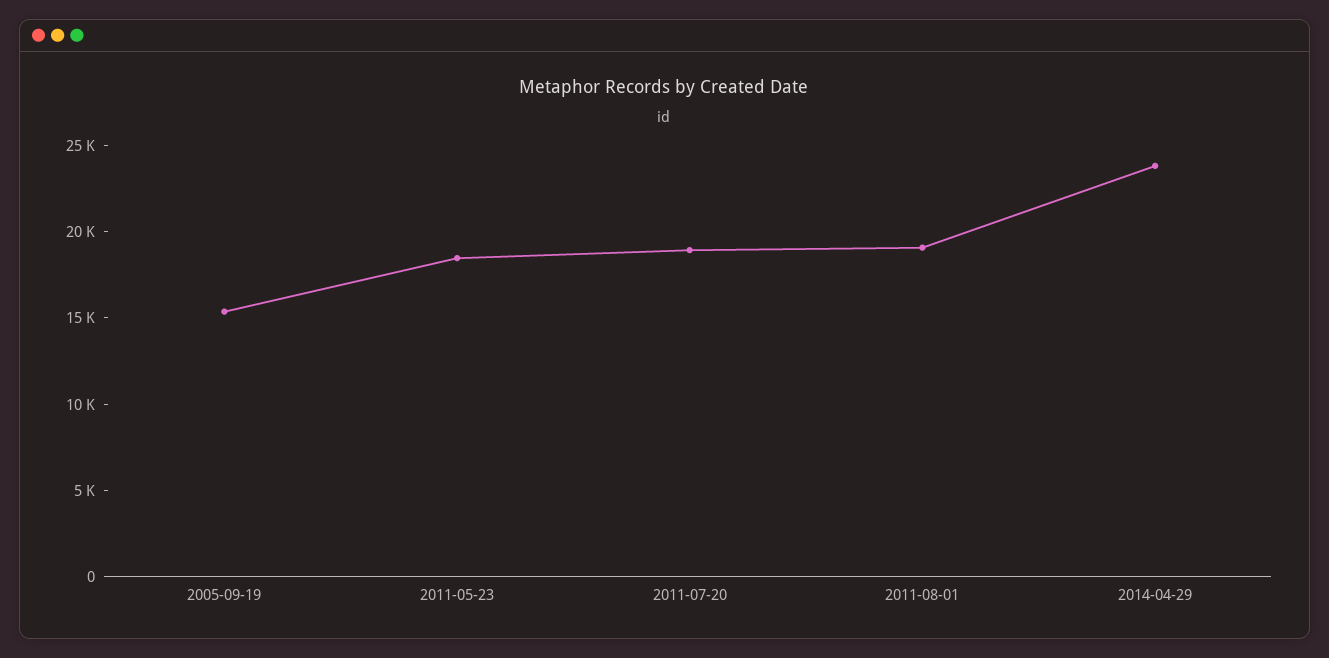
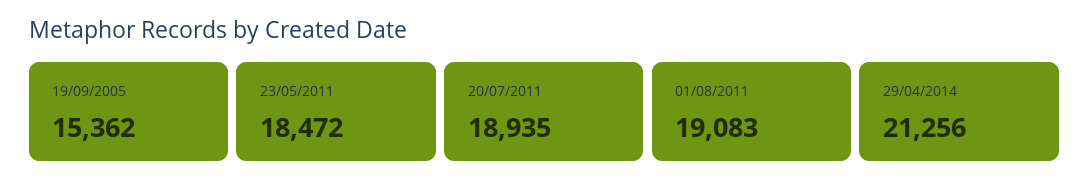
2014-04-29: 24000 -> 21256

